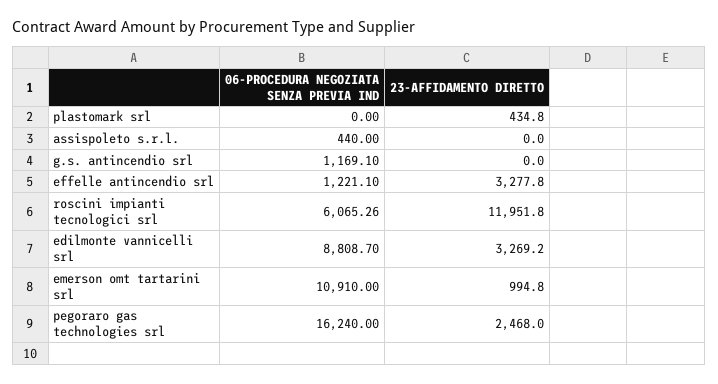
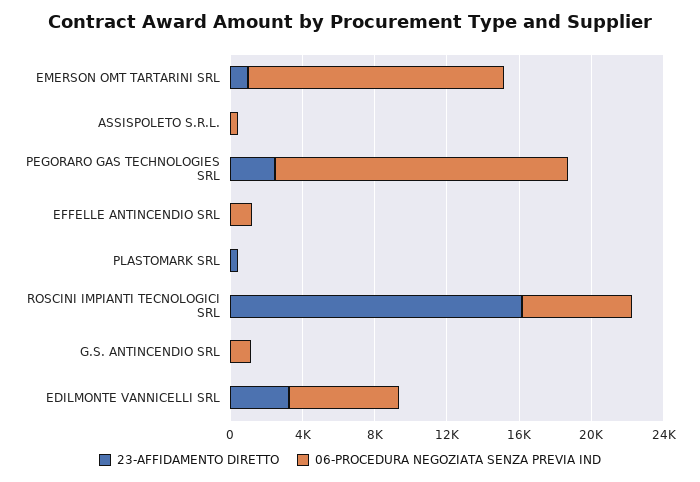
23-AFFIDAMENTO DIRETTO, effelle antincendio srl: 3277.8 -> 0
23-AFFIDAMENTO DIRETTO, roscini impianti tecnologici srl: 11951.8 -> 16000
06-PROCEDURA NEGOZIATA SENZA PREVIA IND, edilmonte vannicelli srl: 8808.7 -> 6000
06-PROCEDURA NEGOZIATA SENZA PREVIA IND, emerson omt tartarini srl: 10910 -> 14000

